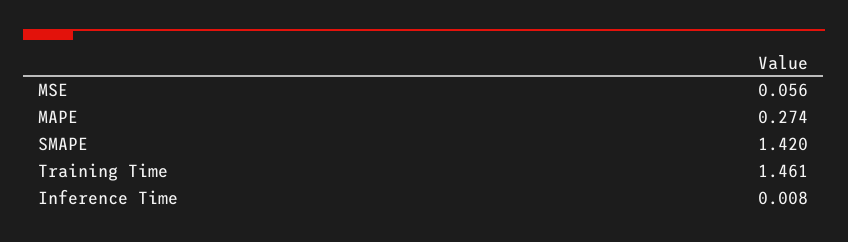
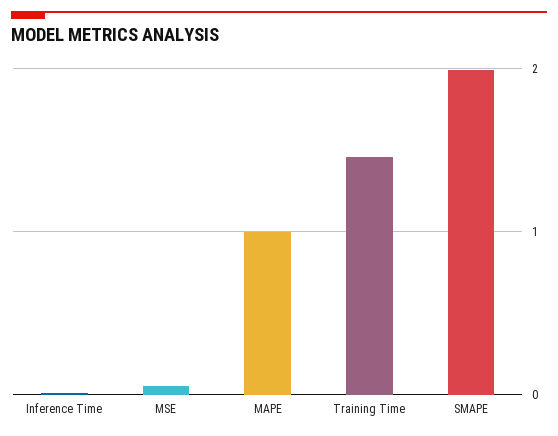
MAPE: 0.274 -> 1
SMAPE: 1.42 -> 2

